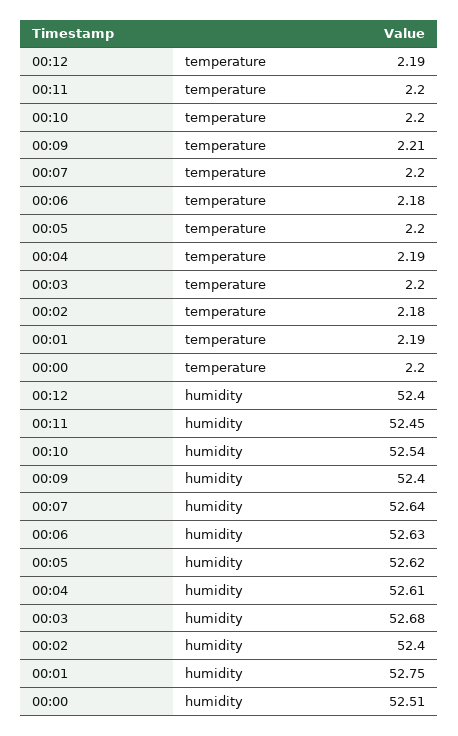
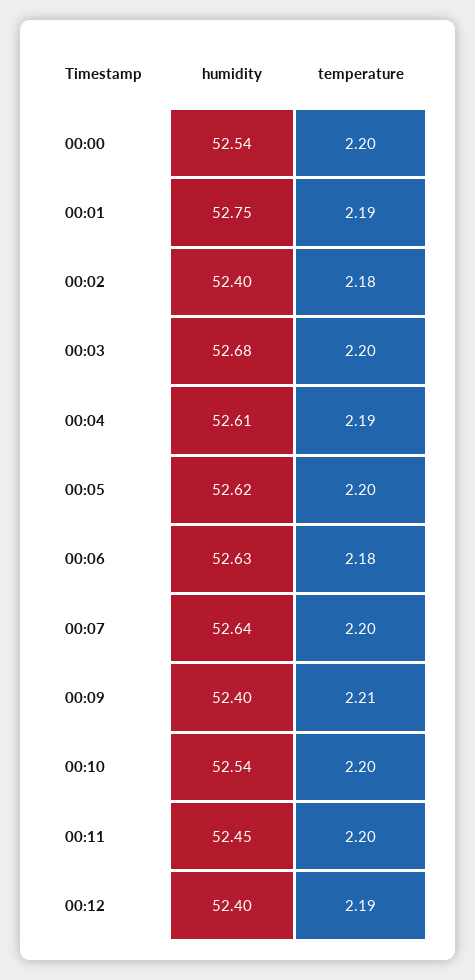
00:00, humidity: 52.51 -> 52.54

